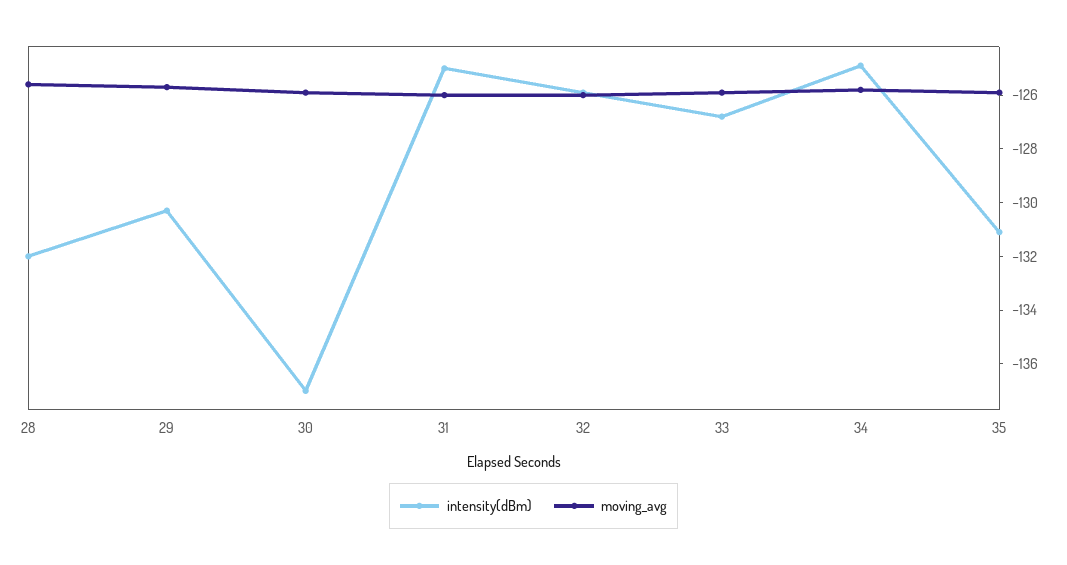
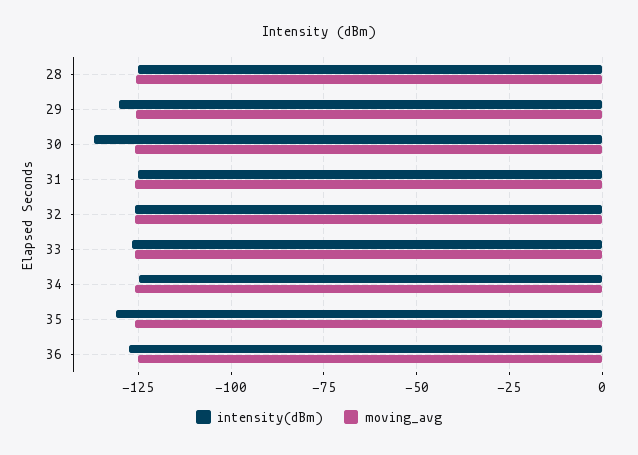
intensity(dBm), 28: -132 -> -125
intensity(dBm), 36: none -> -127.5
moving_avg, 36: none -> -125

